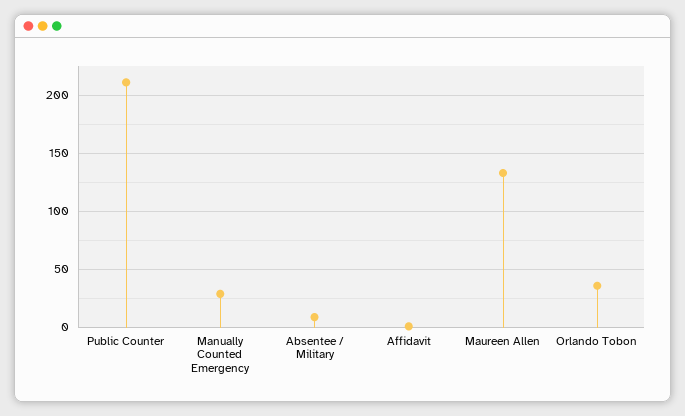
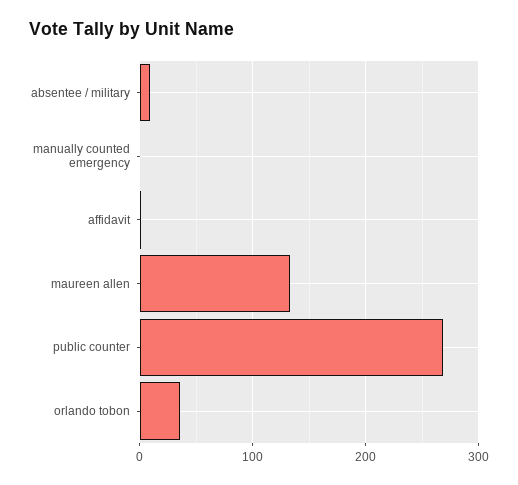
Public Counter: 210 -> 270
Manually Counted Emergency: 30 -> 0

